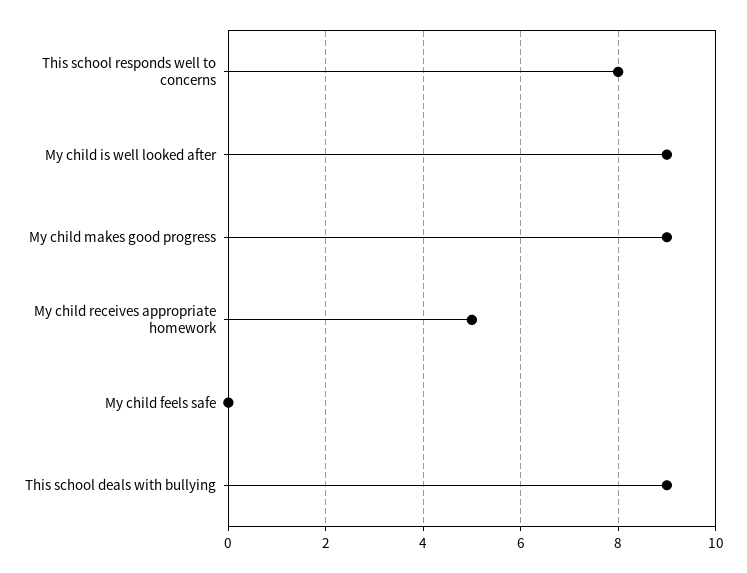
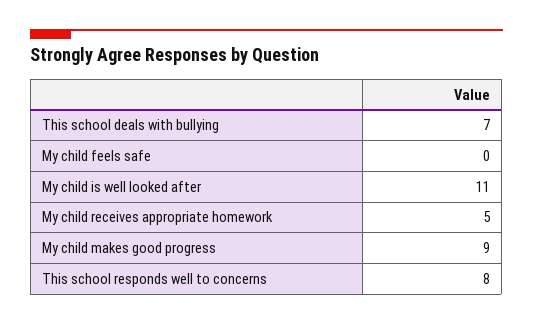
My child is well looked after: 9 -> 11
This school deals with bullying: 9 -> 7

